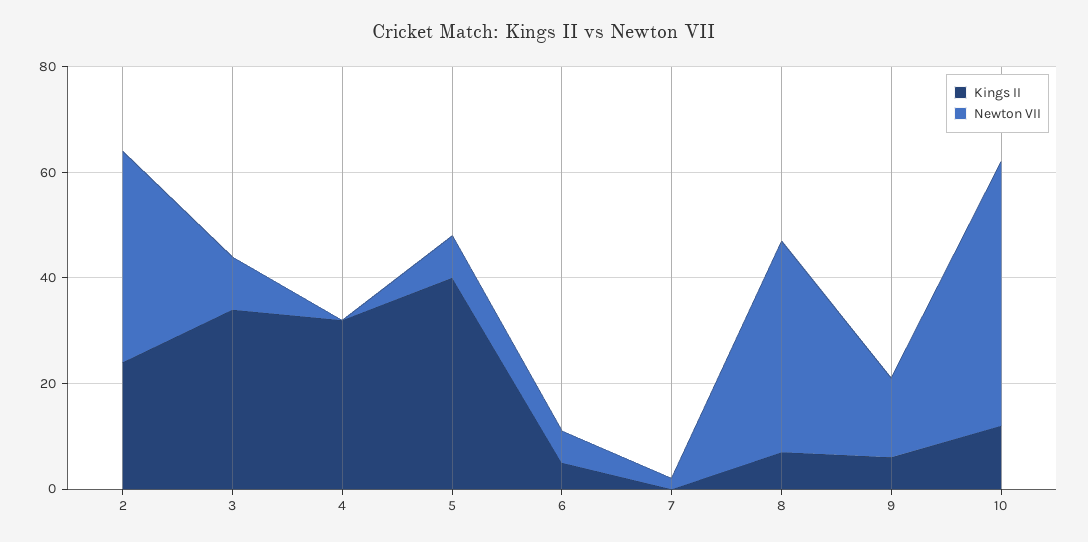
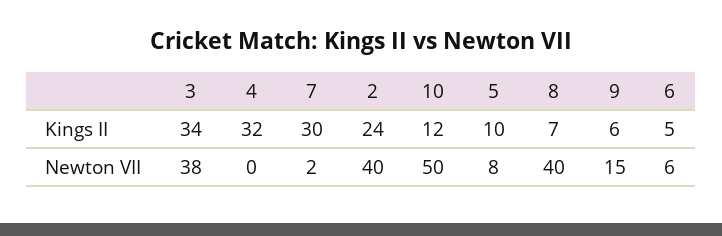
Newton VII, 3: 10 -> 38
Kings II, 5: 40 -> 10
Kings II, 7: 0 -> 30

